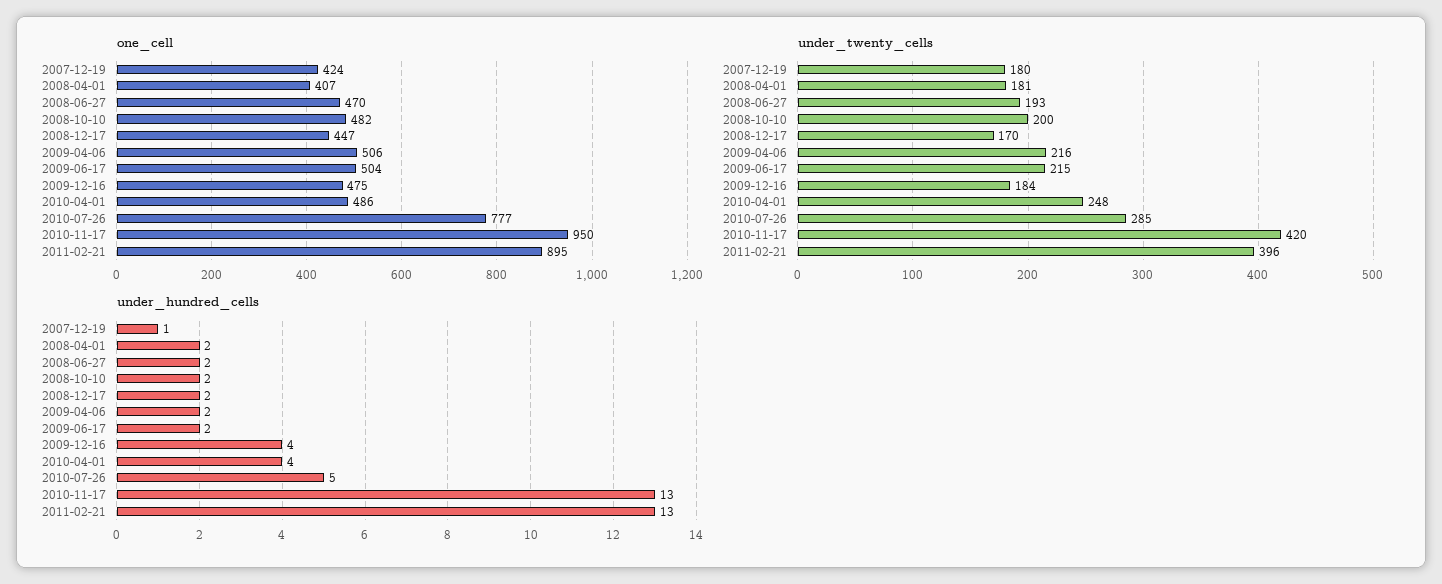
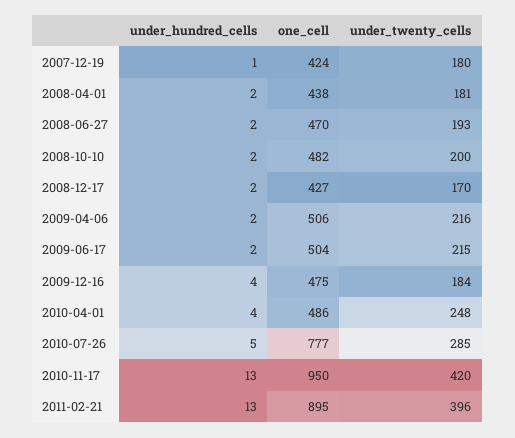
one_cell, 2008-04-01: 407 -> 438
one_cell, 2008-12-17: 447 -> 427

